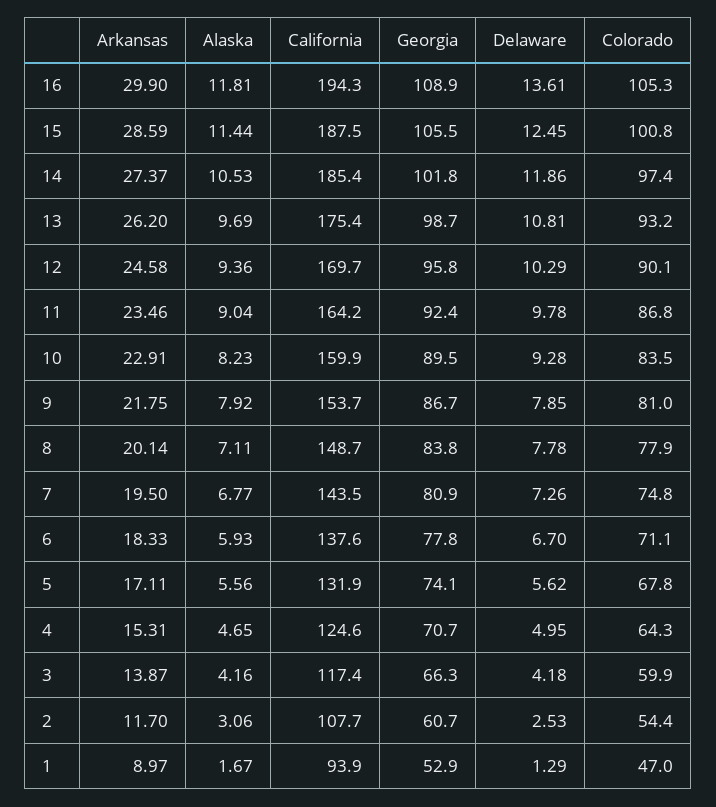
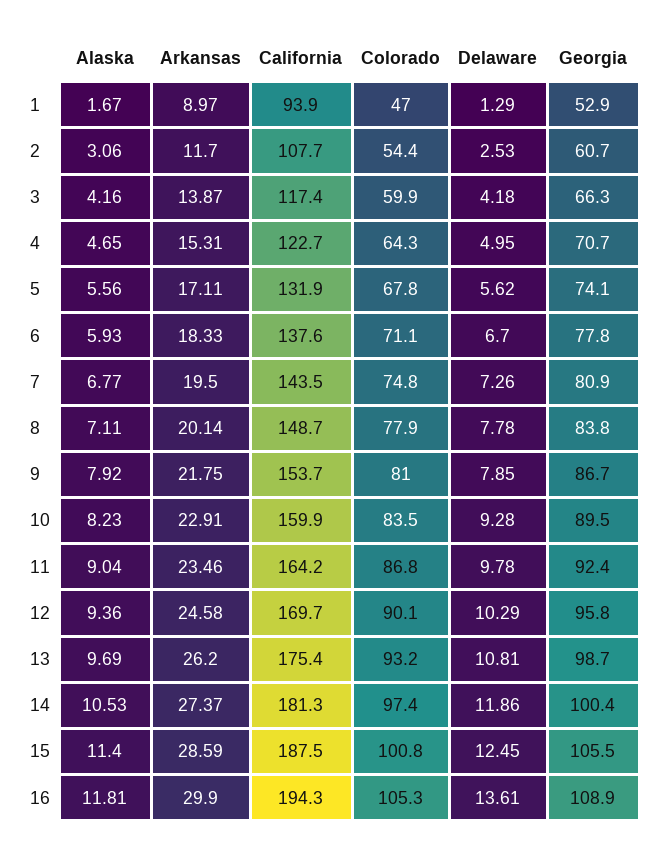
Alaska, 15: 11.44 -> 11.4
California, 14: 185.4 -> 181.3
Georgia, 14: 101.8 -> 100.4
California, 4: 124.6 -> 122.7

